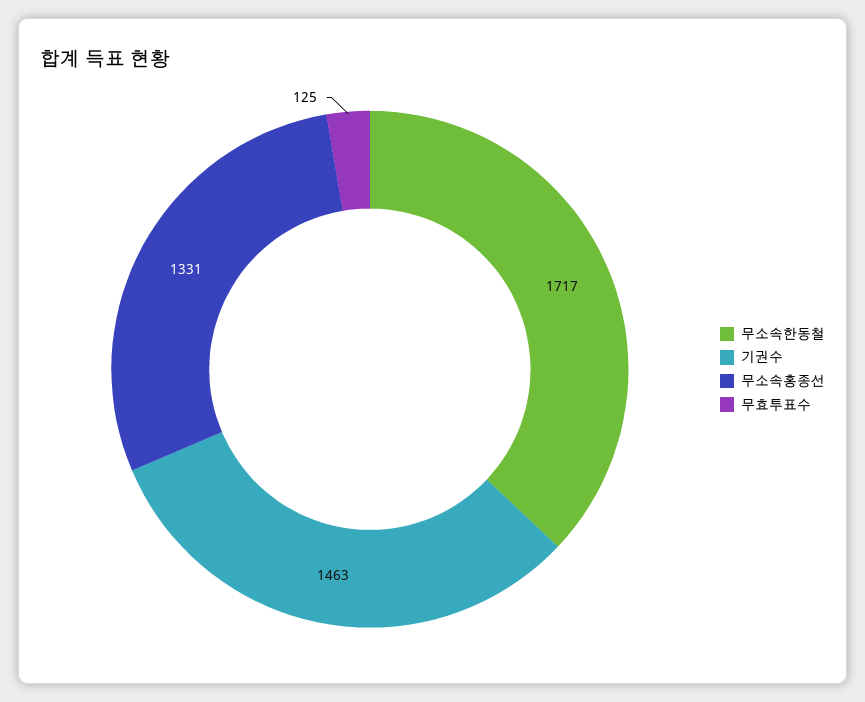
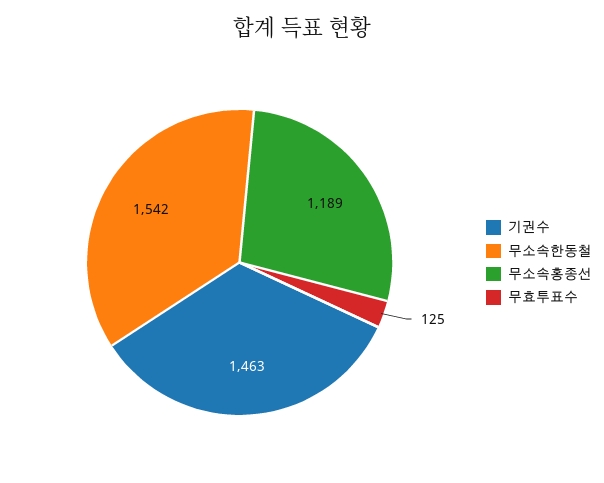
무소속한동철: 1717 -> 1542
무소속홍종선: 1331 -> 1189

